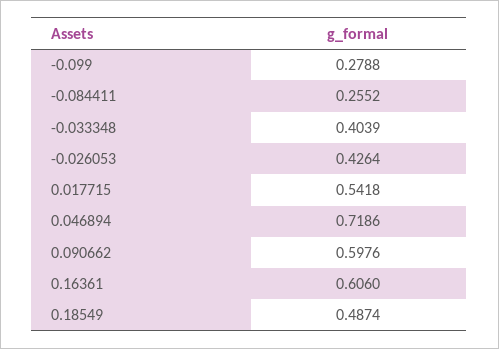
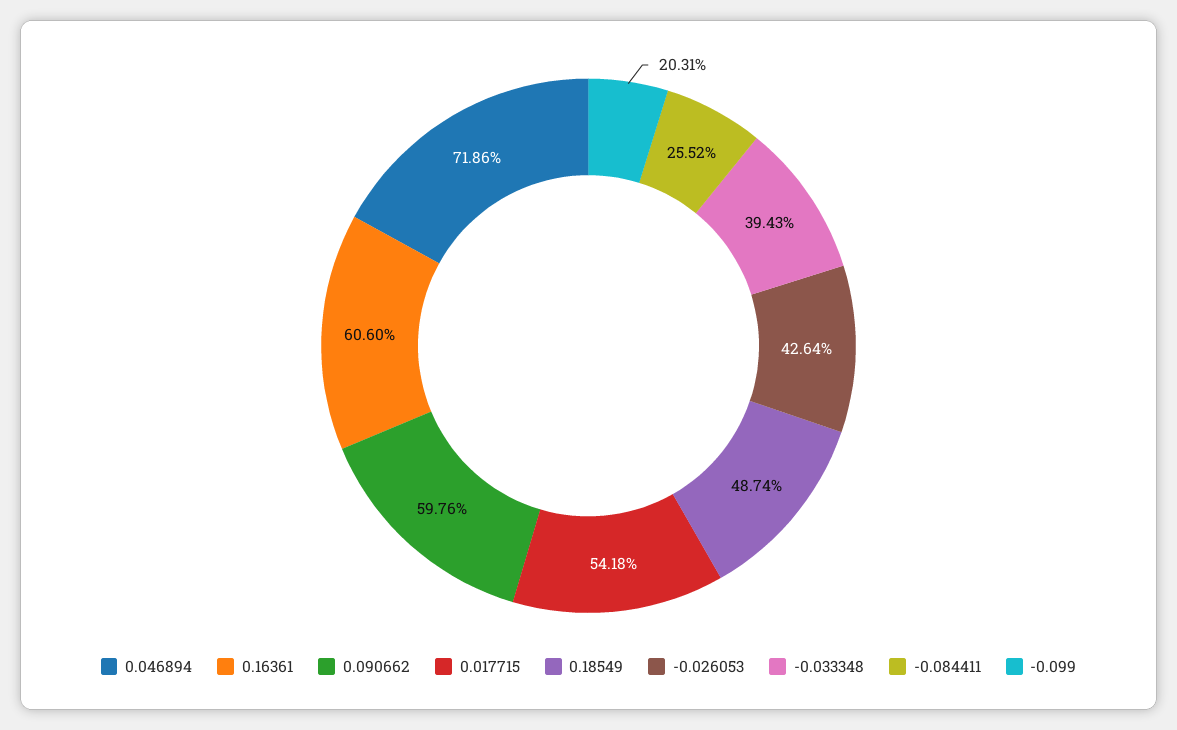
-0.099: 0.2788 -> 0.2031
-0.033348: 0.4039 -> 0.3943

